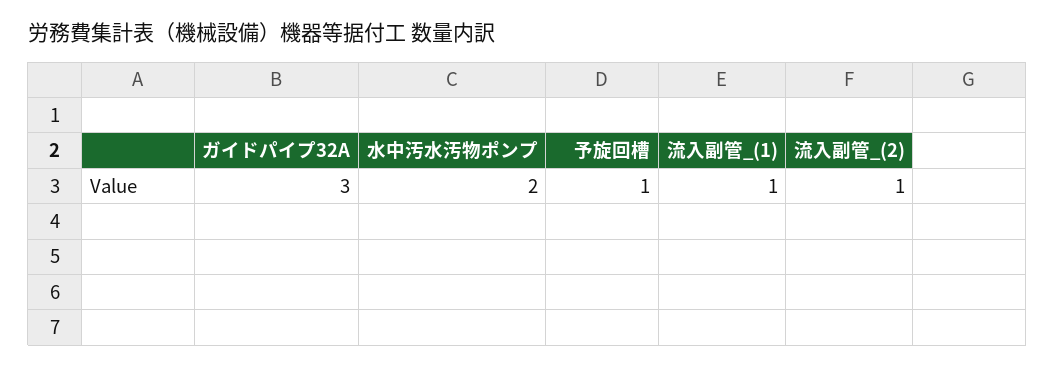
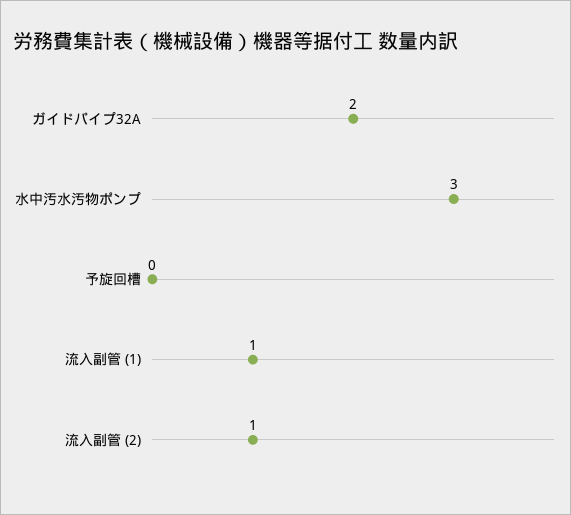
ガイドパイプ32A: 3 -> 2
水中汚水汚物ポンプ: 2 -> 3
予旋回槽: 1 -> 0

